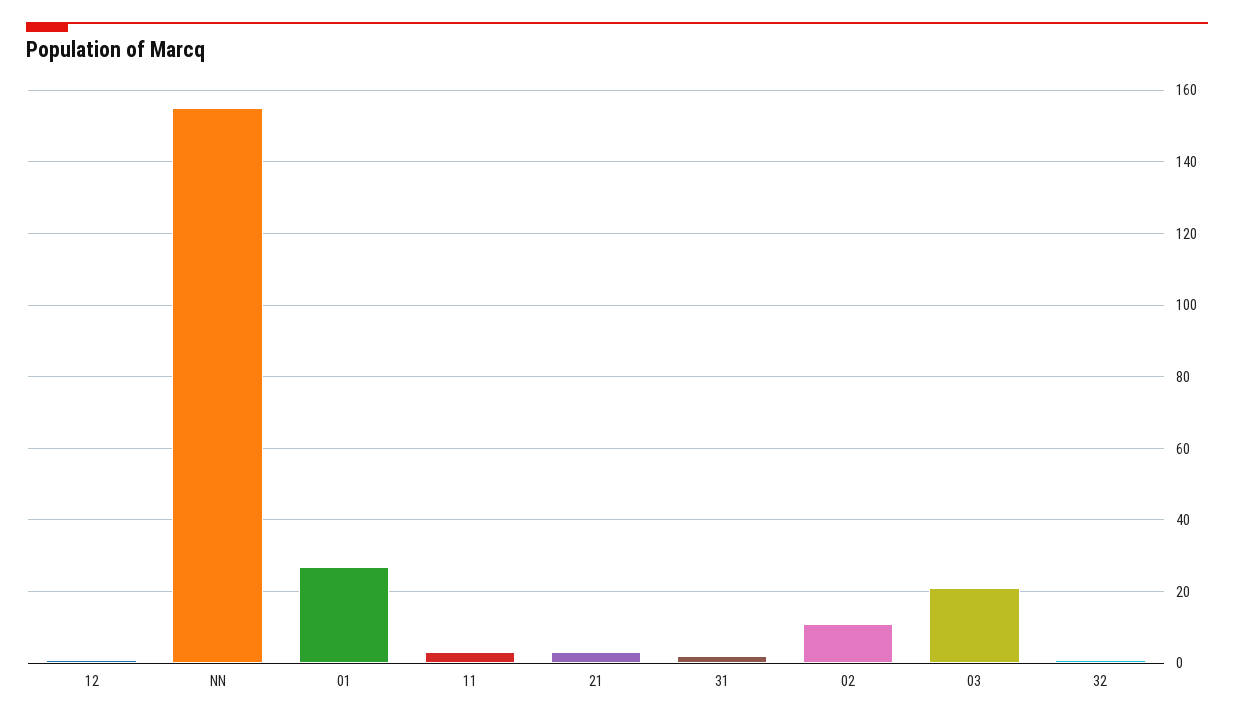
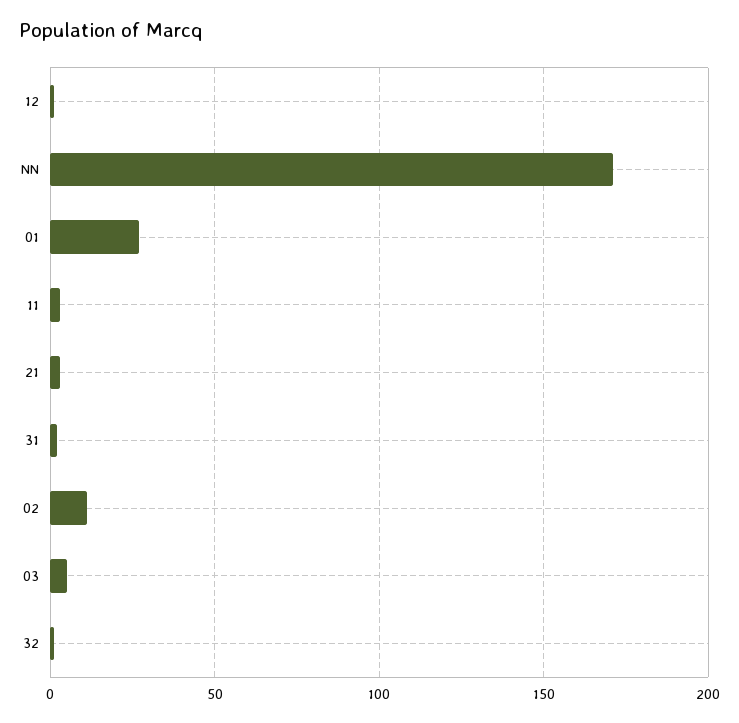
NN: 155 -> 170
03: 20 -> 5

